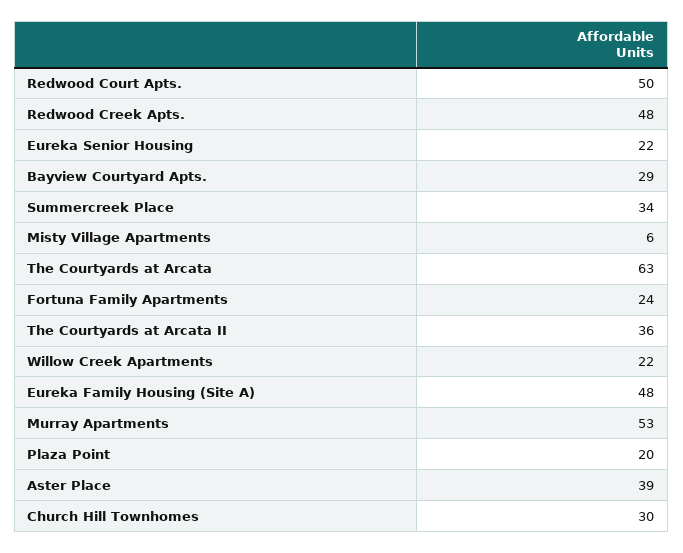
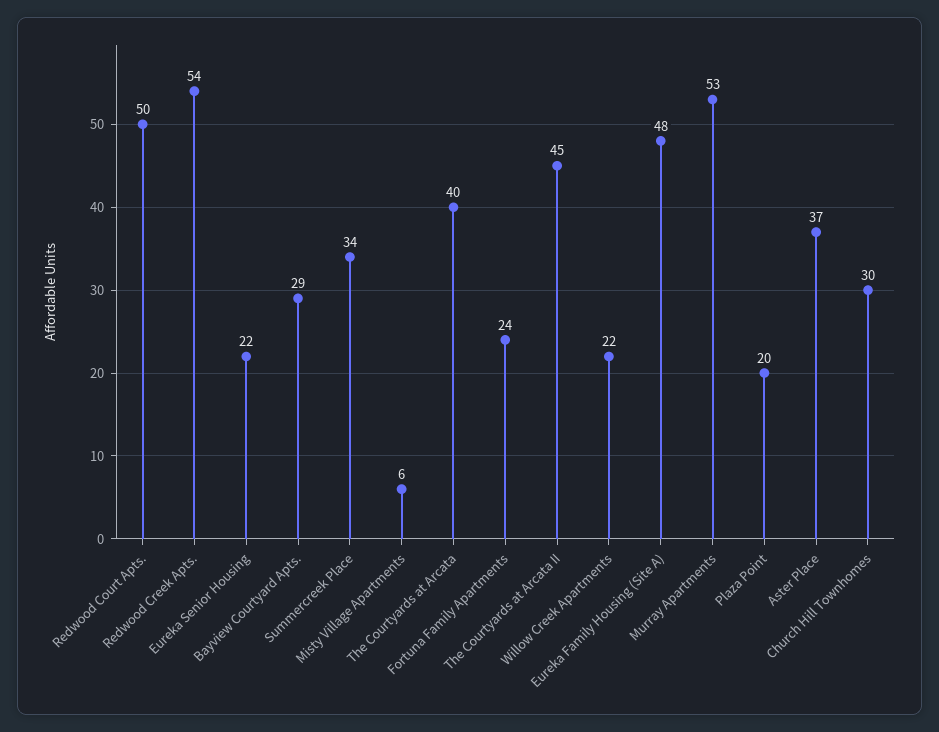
Redwood Creek Apts.: 48 -> 54
The Courtyards at Arcata: 63 -> 40
The Courtyards at Arcata II: 36 -> 45
Aster Place: 39 -> 37

